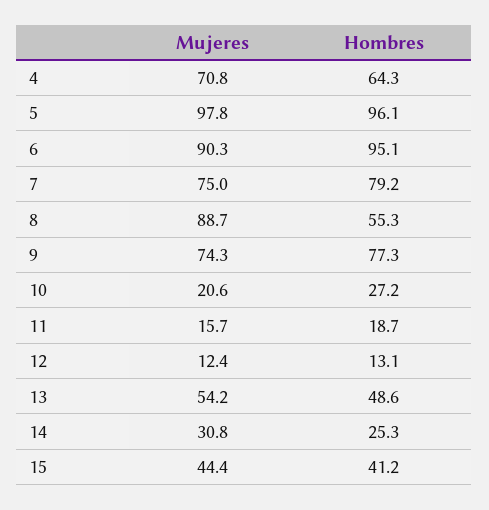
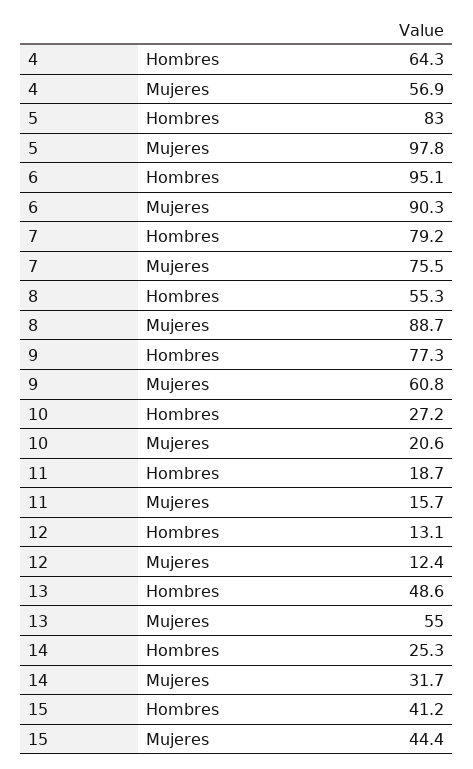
Mujeres, 4: 70.8 -> 56.9
Hombres, 5: 96.1 -> 83
Mujeres, 7: 75 -> 75.5
Mujeres, 9: 74.3 -> 60.8
Mujeres, 13: 54.2 -> 55
Mujeres, 14: 30.8 -> 31.7

